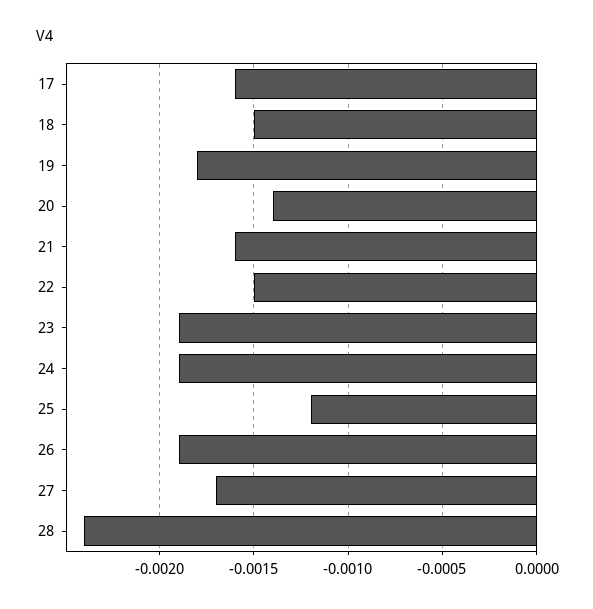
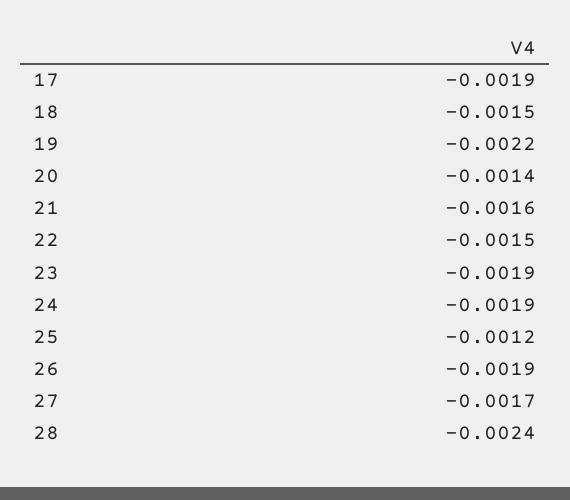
17: -0.0016 -> -0.0019
19: -0.0018 -> -0.0022

